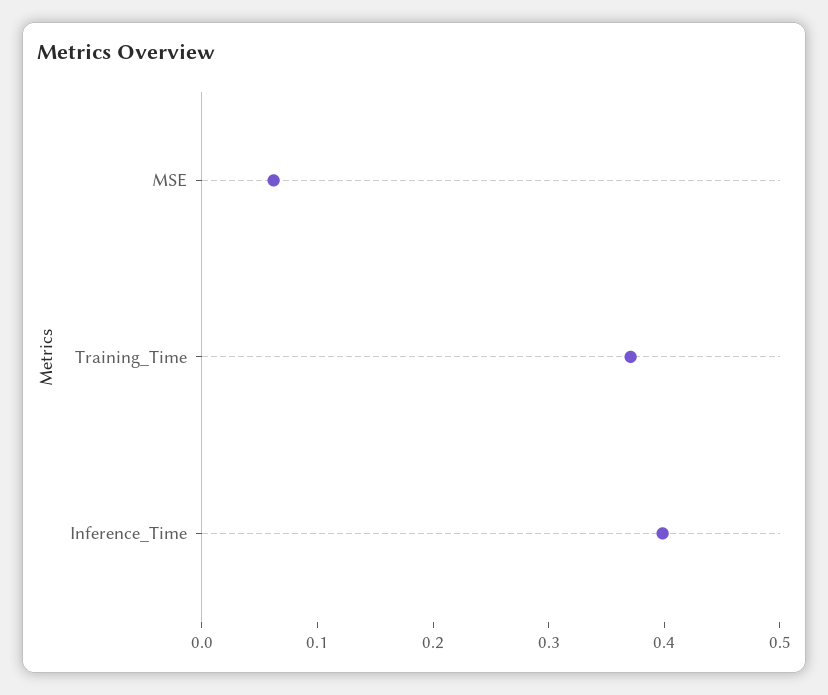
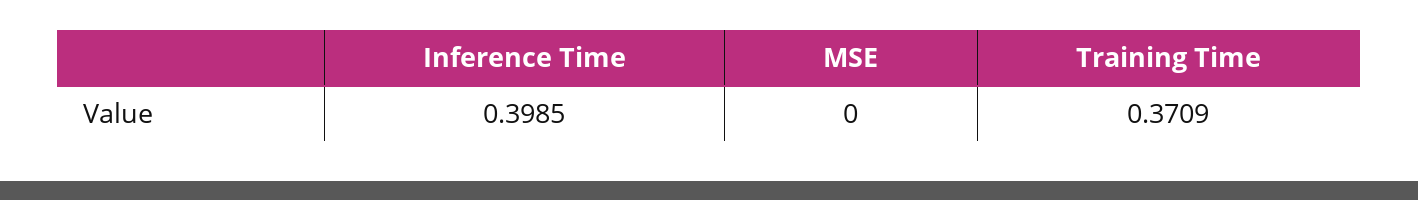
MSE: 0.06 -> 0

